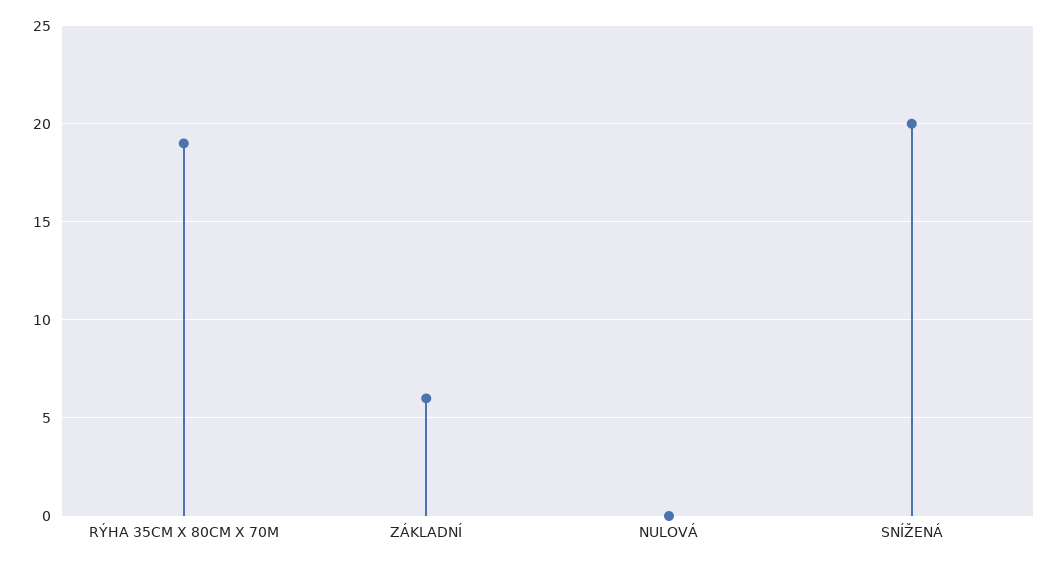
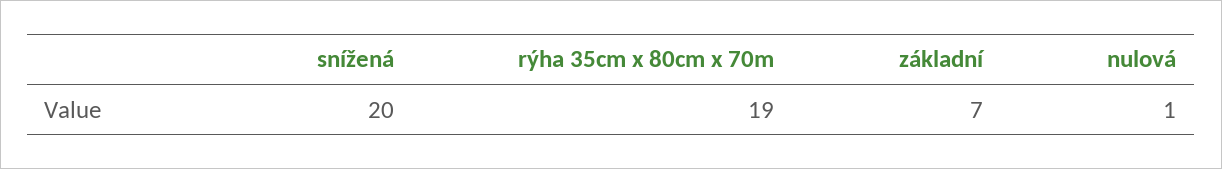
ZÁKLADNÍ: 6 -> 7
NULOVÁ: 0 -> 1

